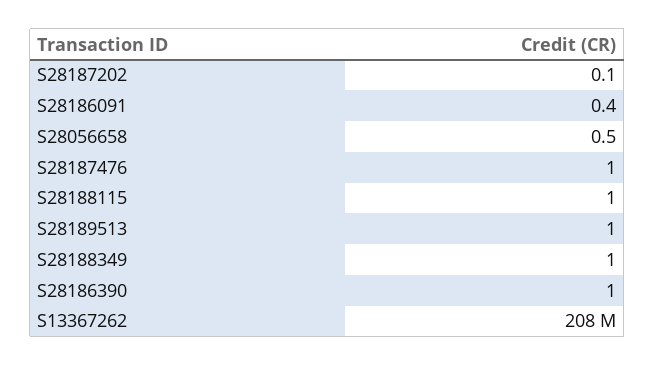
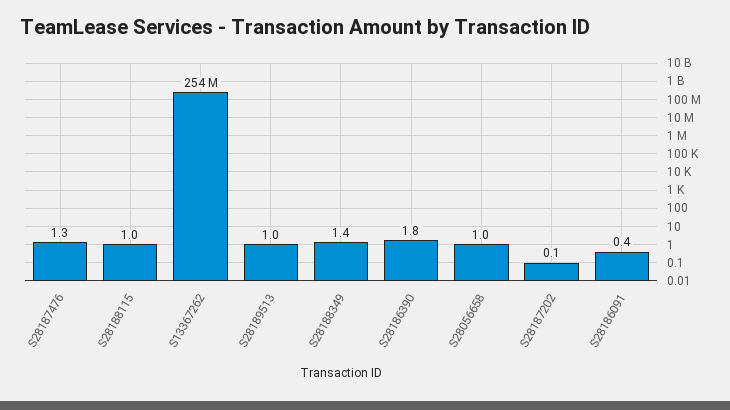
S28056658: 0.5 -> 1
S28187476: 1 -> 1.3
S28188349: 1 -> 1.4
S28186390: 1 -> 1.8
S13367262: 208000000 -> 254000000

